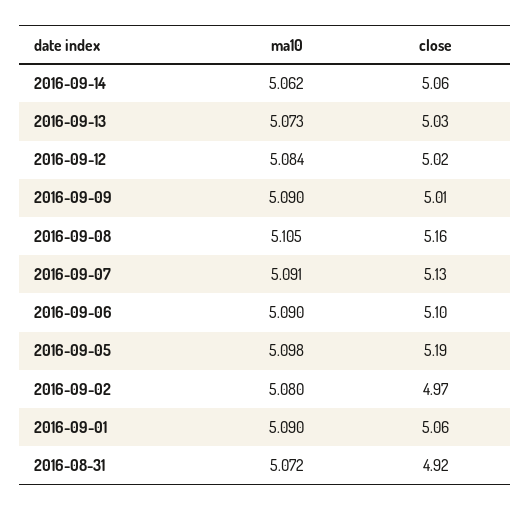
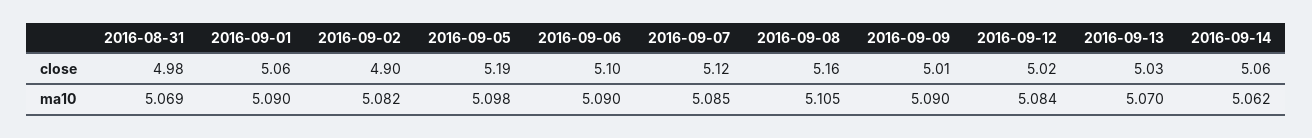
ma10, 2016-09-13: 5.073 -> 5.07
ma10, 2016-09-07: 5.091 -> 5.085
close, 2016-09-07: 5.13 -> 5.12
ma10, 2016-09-02: 5.08 -> 5.082
close, 2016-09-02: 4.97 -> 4.9
ma10, 2016-08-31: 5.072 -> 5.069
close, 2016-08-31: 4.92 -> 4.98

